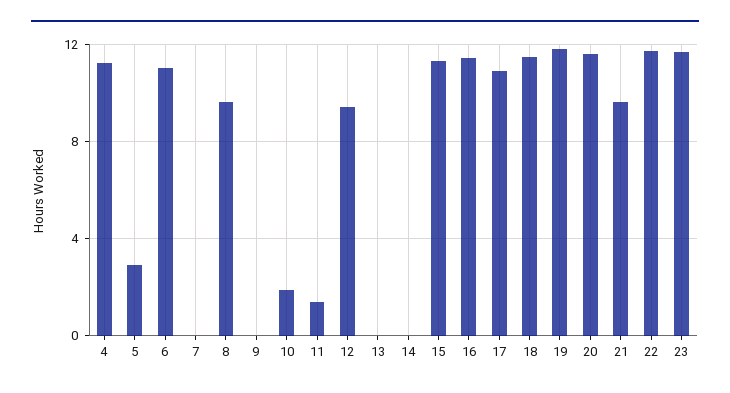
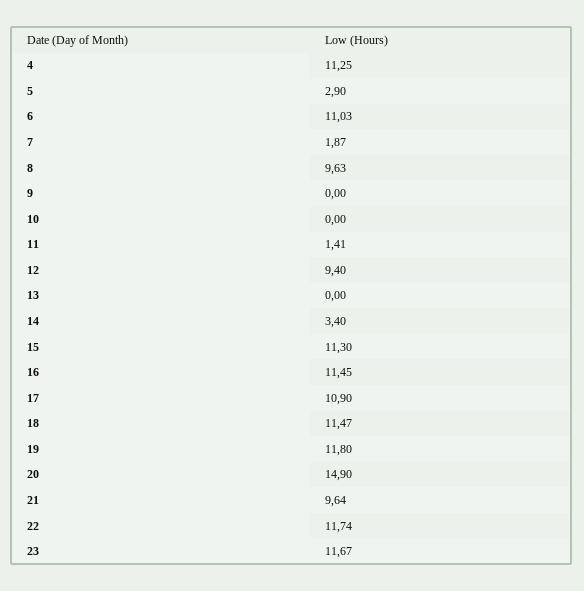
7: 0 -> 1.87
10: 2 -> 0
14: 0 -> 3.4
20: 11.5 -> 14.9

